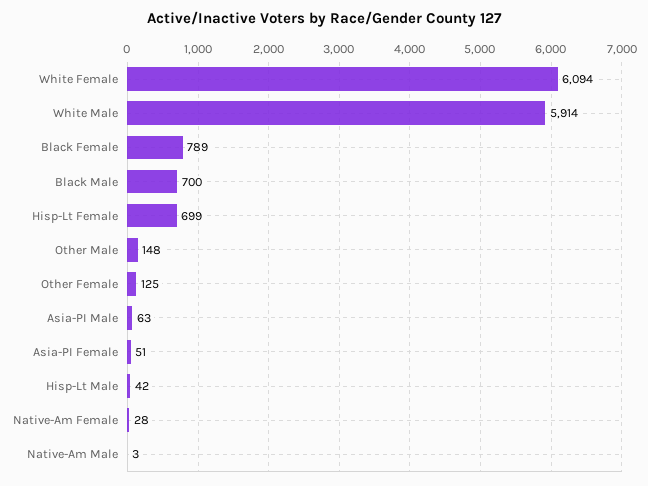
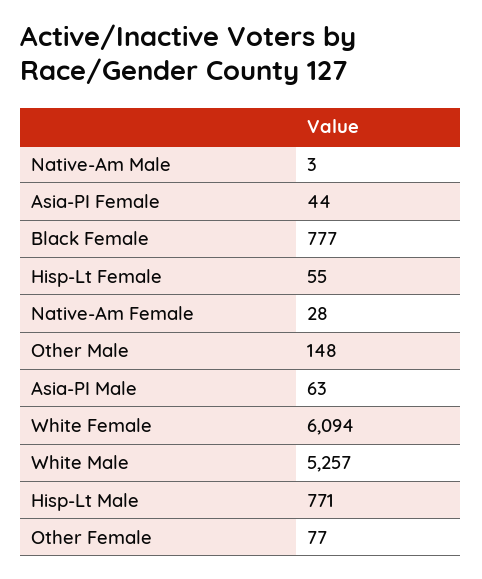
White Male: 5914 -> 5257
Black Female: 789 -> 777
Black Male: 700 -> none
Hisp-Lt Female: 699 -> 55
Other Female: 125 -> 77
Asia-PI Female: 51 -> 44
Hisp-Lt Male: 42 -> 771

